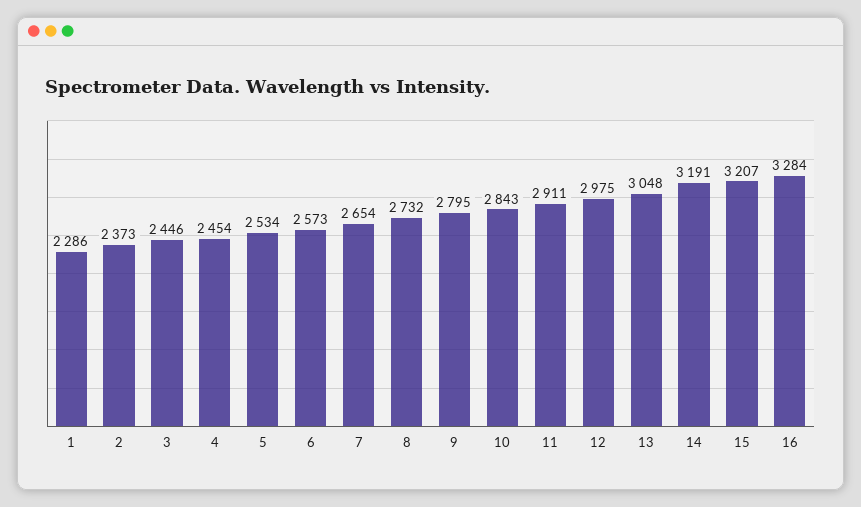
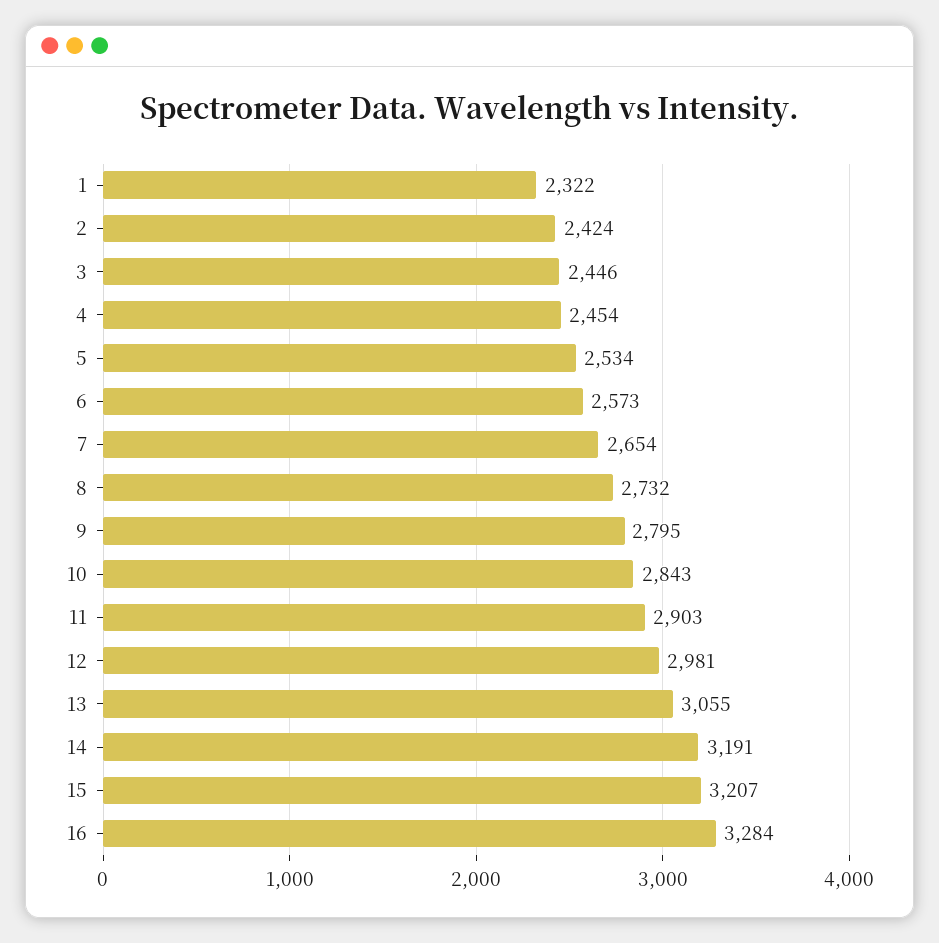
1: 2286 -> 2322
2: 2373 -> 2424
11: 2911 -> 2903
12: 2975 -> 2981
13: 3048 -> 3055

